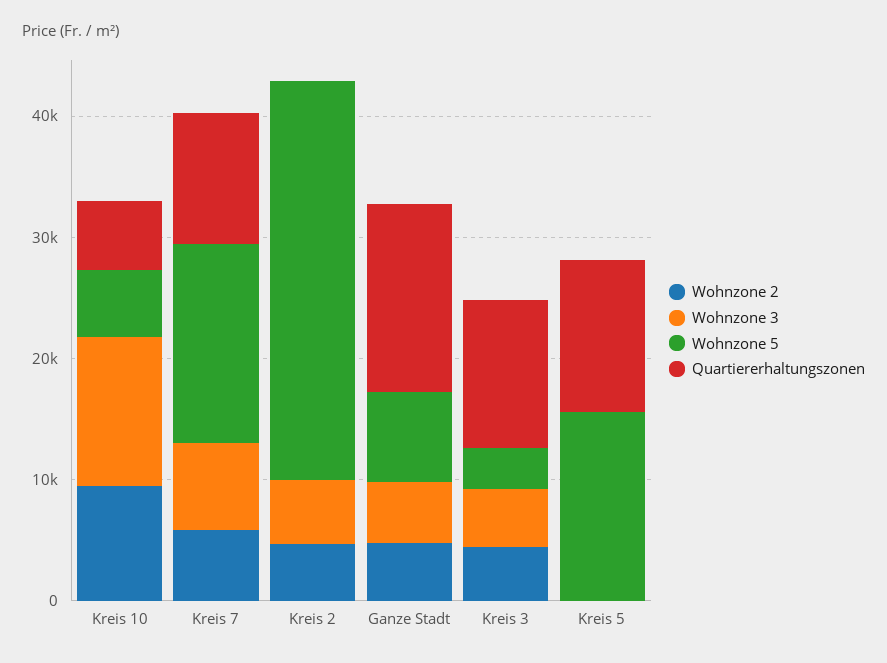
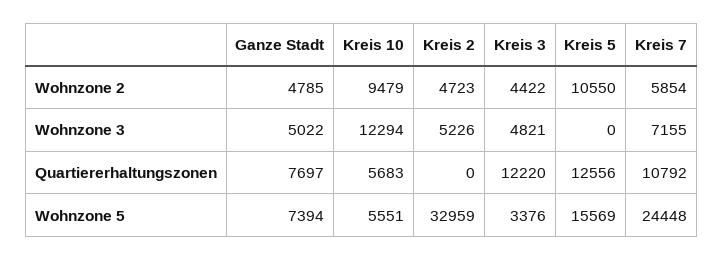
Wohnzone 5, Kreis 7: 16000 -> 24448
Quartiererhaltungszonen, Ganze Stadt: 16000 -> 7697
Wohnzone 2, Kreis 5: 0 -> 10550

